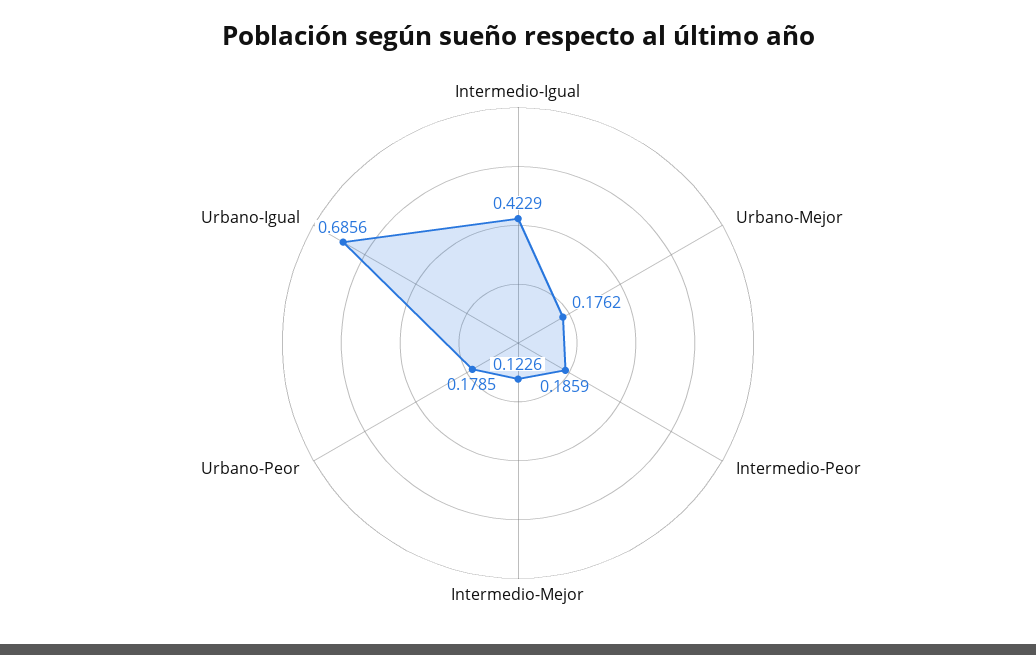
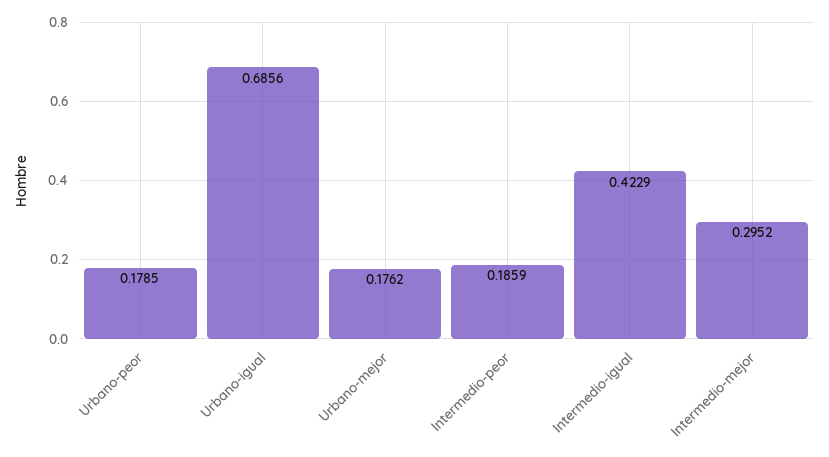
Intermedio-Mejor: 0.1226 -> 0.2952

